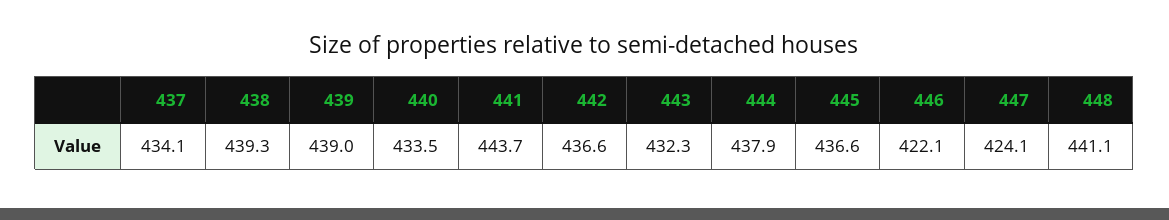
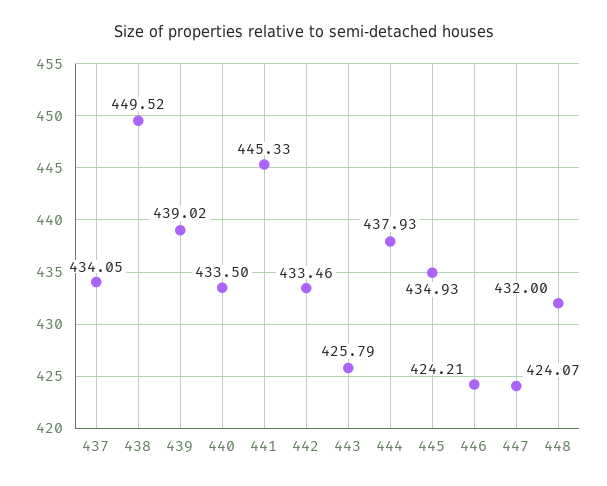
438: 439.3 -> 449.52
441: 443.7 -> 445.33
442: 436.6 -> 433.46
443: 432.3 -> 425.79
445: 436.6 -> 434.93
446: 422.1 -> 424.21
448: 441.1 -> 432

